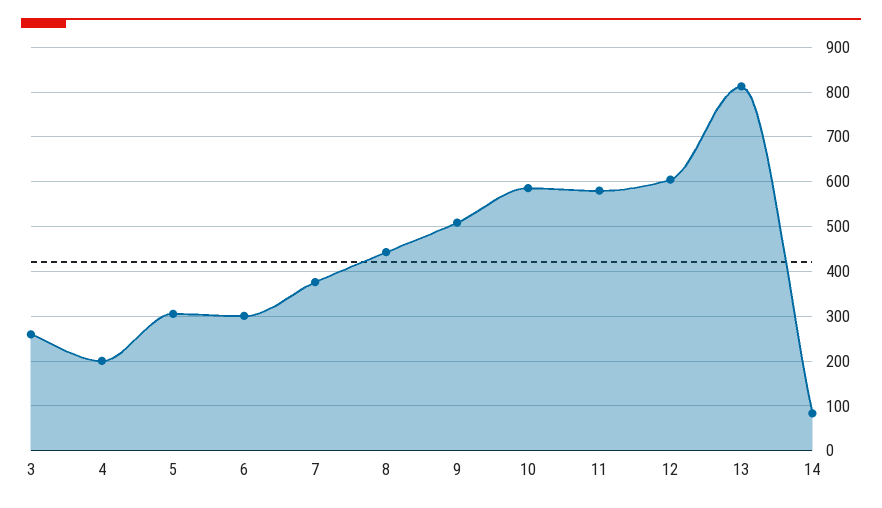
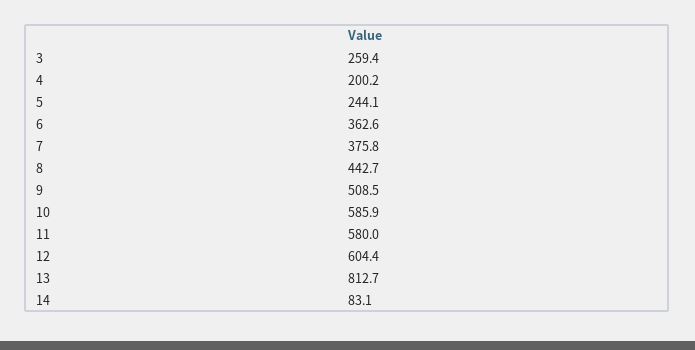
5: 300 -> 244.1
6: 300 -> 362.6

